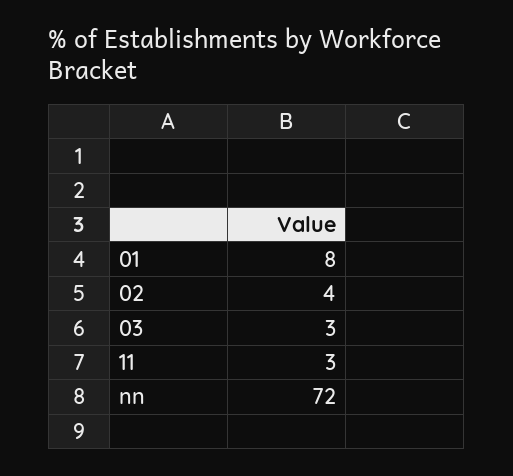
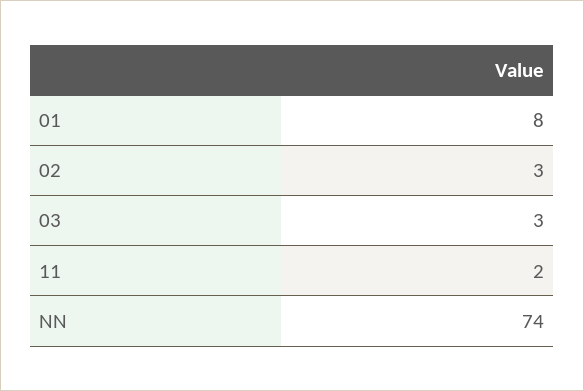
02: 4 -> 3
11: 3 -> 2
nn: 72 -> 74

